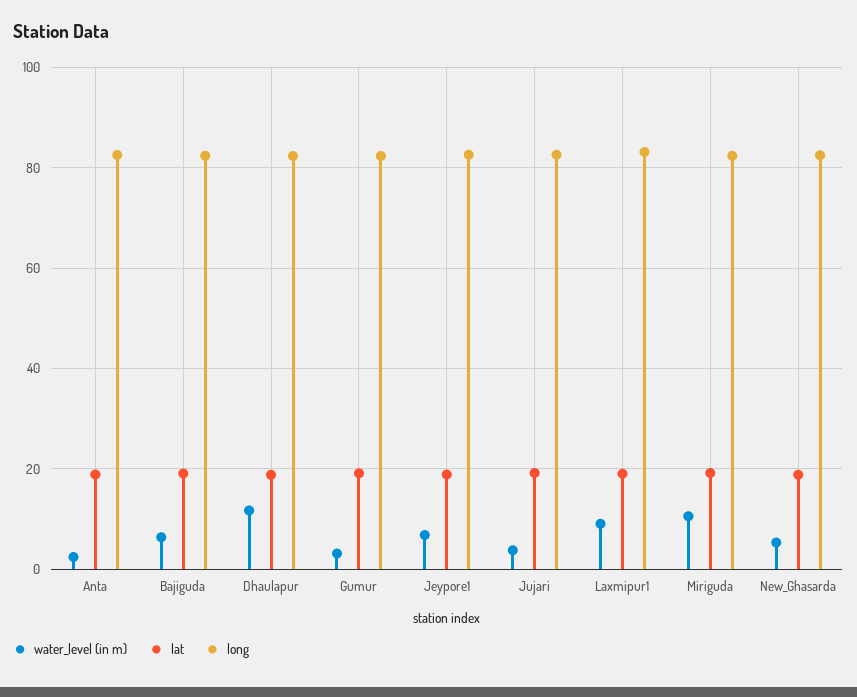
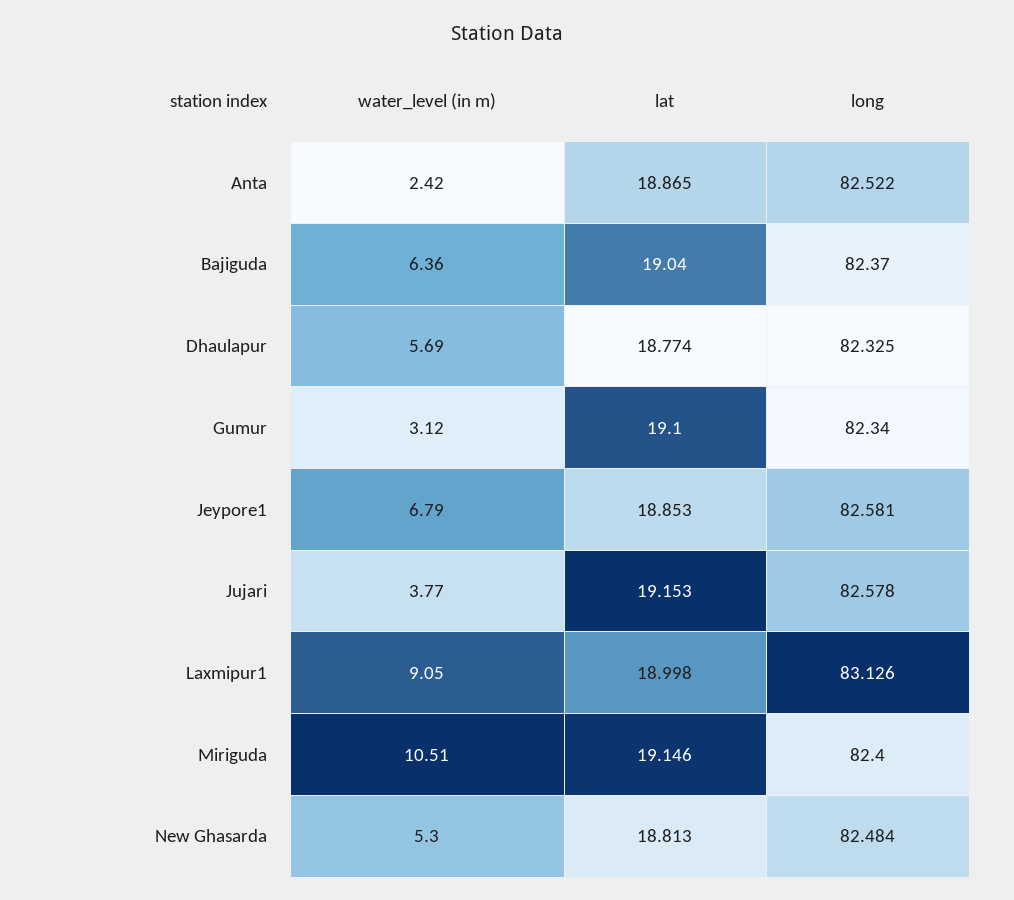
water_level (in m), Dhaulapur: 12 -> 5.69

